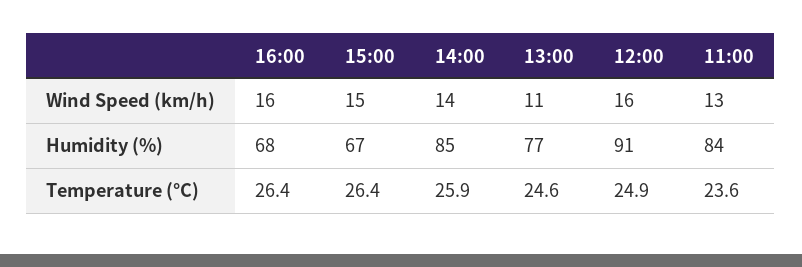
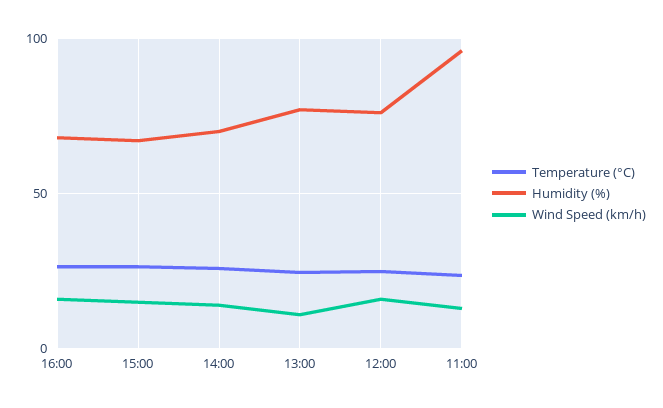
Humidity (%), 14:00: 85 -> 70
Humidity (%), 12:00: 91 -> 75
Humidity (%), 11:00: 84 -> 95

